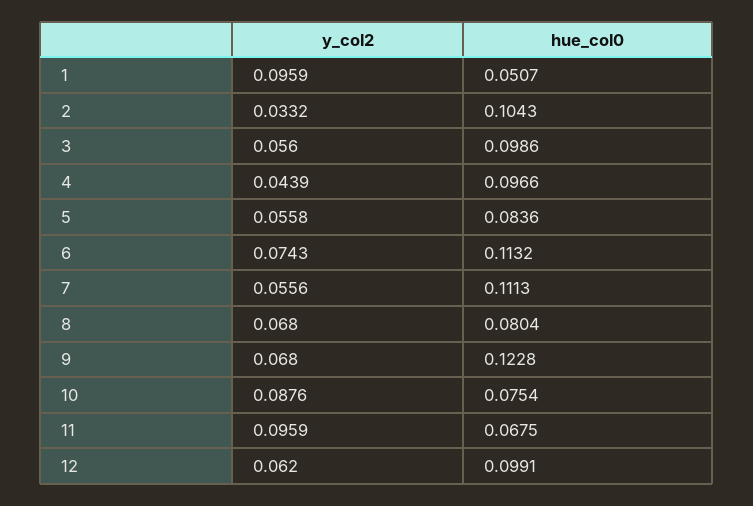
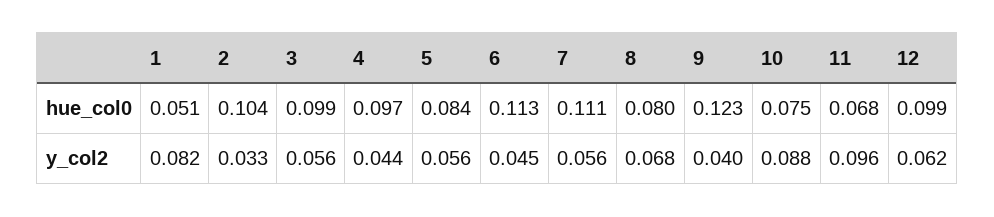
y_col2, 1: 0.0959 -> 0.082
y_col2, 6: 0.0743 -> 0.045
y_col2, 9: 0.068 -> 0.04

